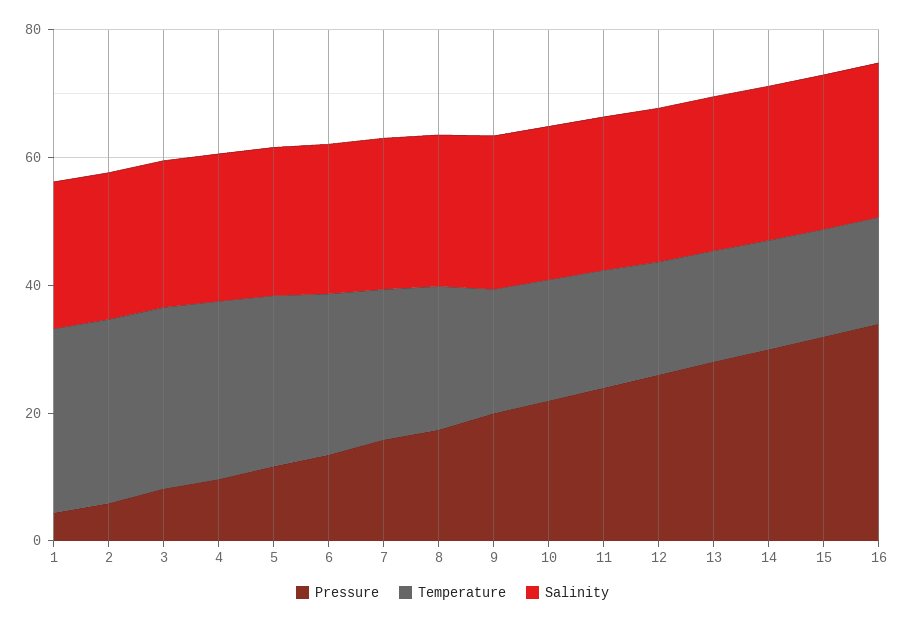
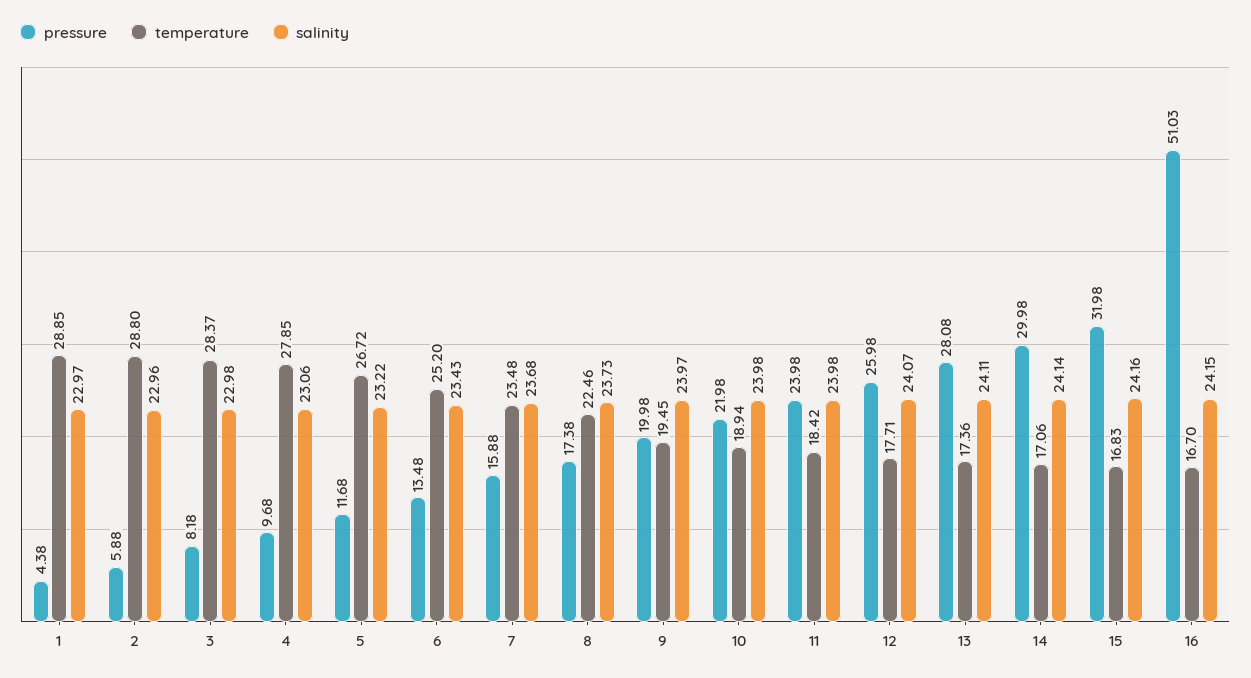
Pressure, 16: 35 -> 51.03

